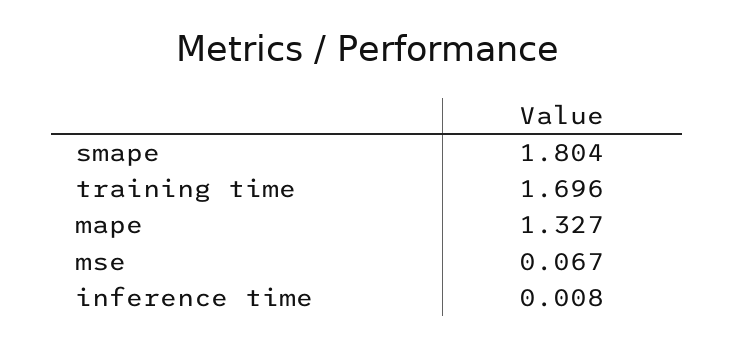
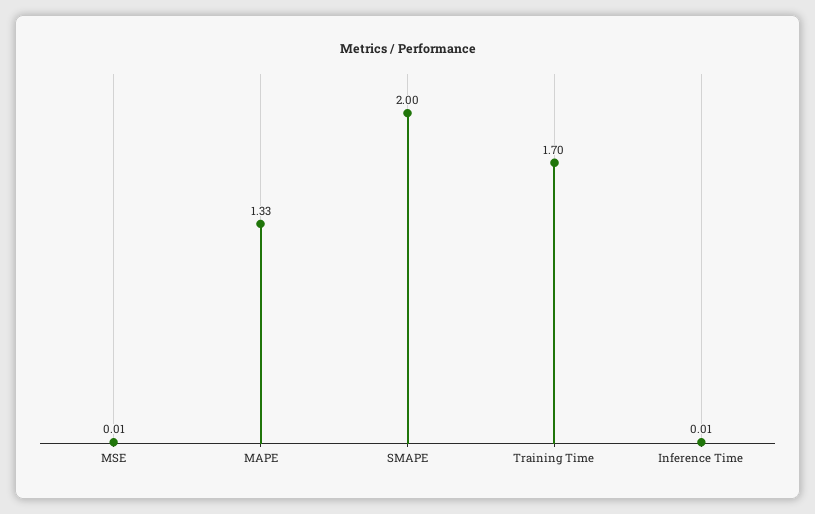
smape: 1.804 -> 2
mse: 0.067 -> 0.01

